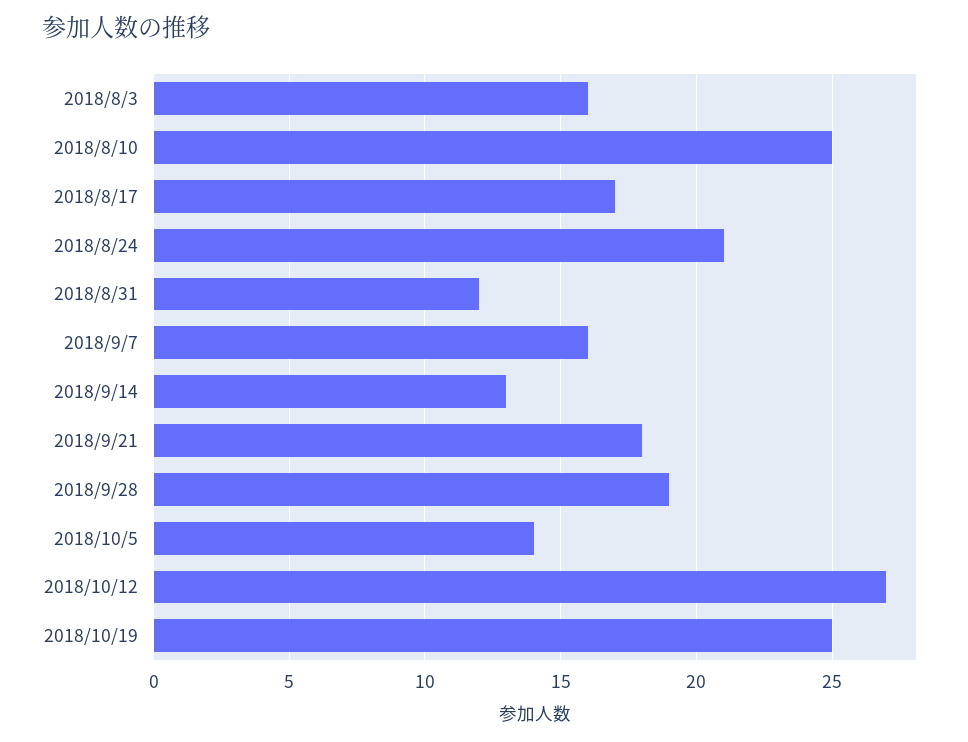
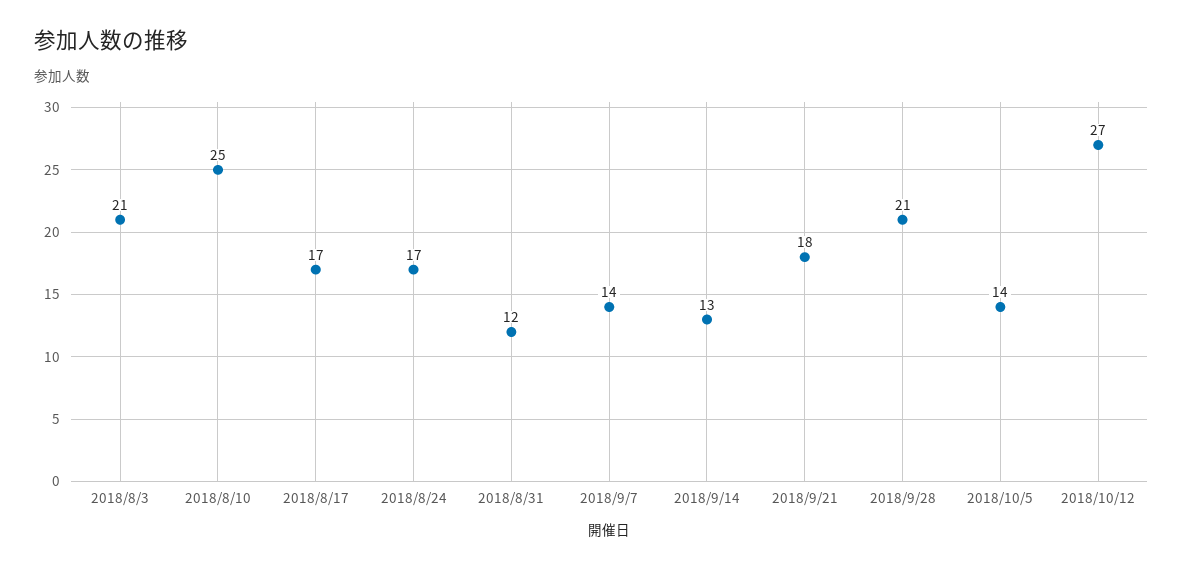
2018/8/3: 16 -> 21
2018/8/24: 21 -> 17
2018/9/7: 16 -> 14
2018/9/28: 19 -> 21
2018/10/19: 25 -> none

